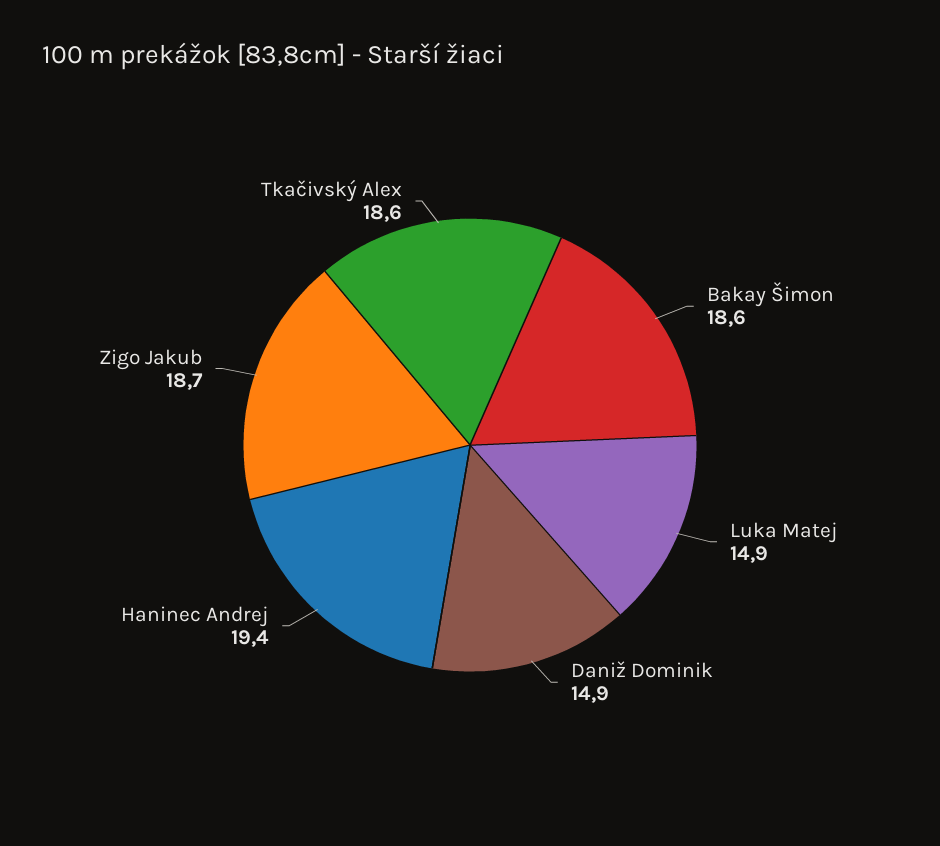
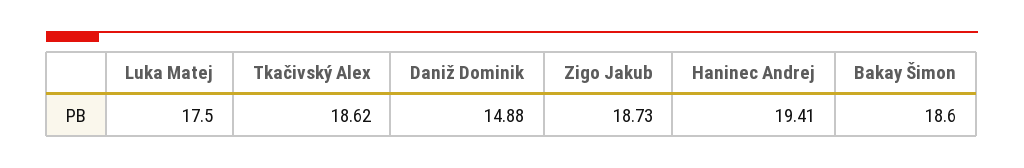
Luka Matej: 14.9 -> 17.5

